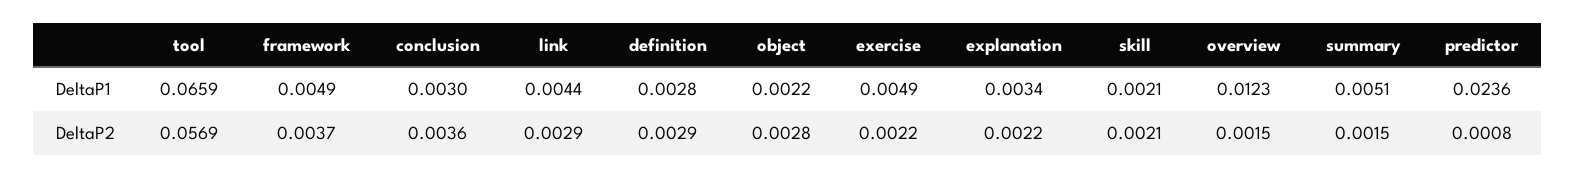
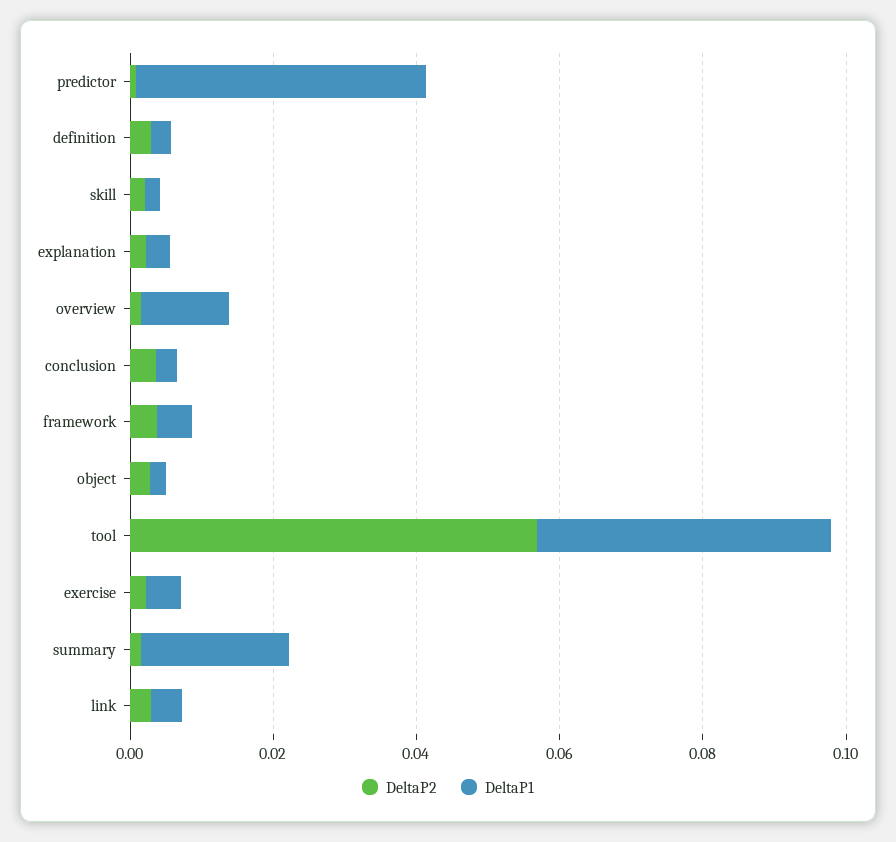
DeltaP1, tool: 0.0659 -> 0.04
DeltaP1, summary: 0.0051 -> 0.02
DeltaP1, predictor: 0.0236 -> 0.04

